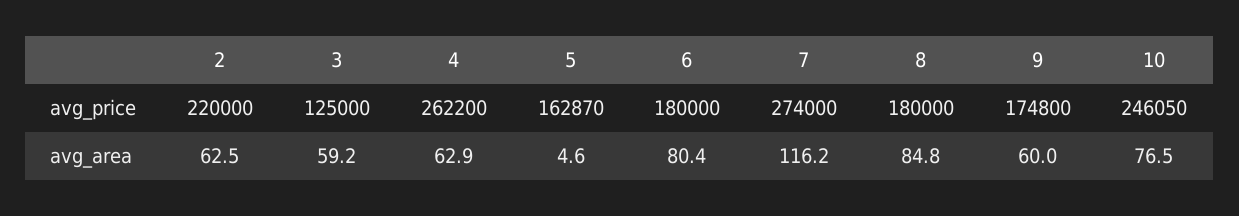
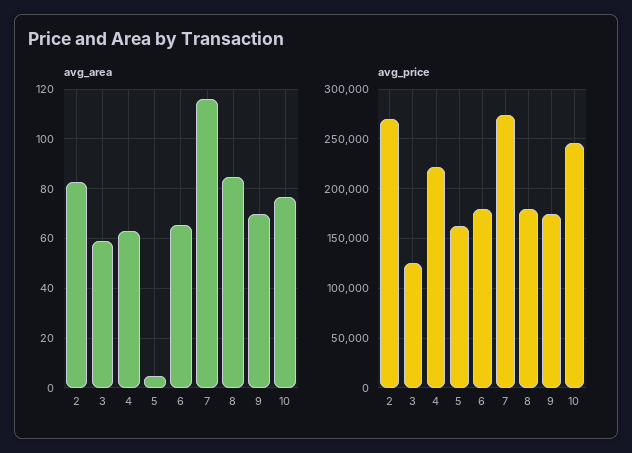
avg_price, 2: 220000 -> 270000
avg_price, 4: 262200 -> 220000
avg_area, 2: 62.5 -> 82.5
avg_area, 6: 80.4 -> 65
avg_area, 9: 60 -> 70

